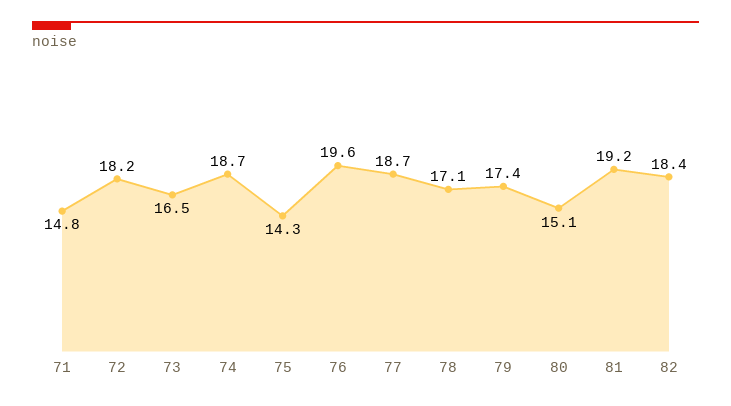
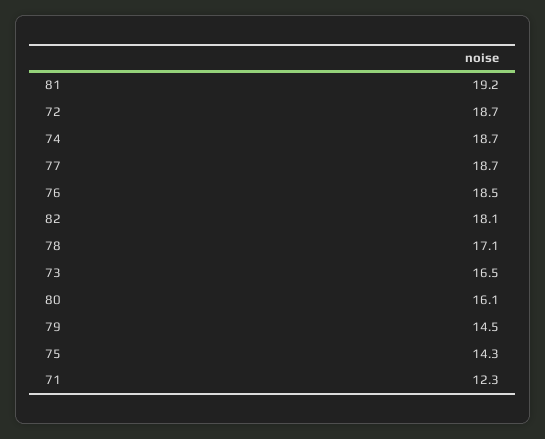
71: 14.8 -> 12.3
72: 18.2 -> 18.7
76: 19.6 -> 18.5
79: 17.4 -> 14.5
80: 15.1 -> 16.1
82: 18.4 -> 18.1

